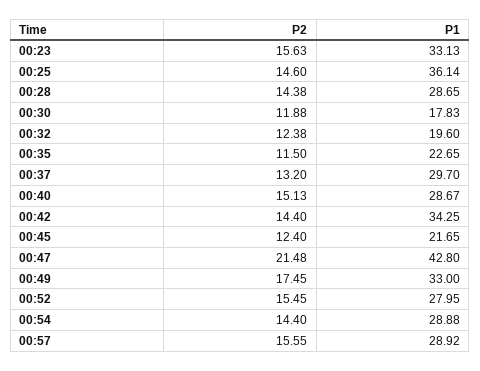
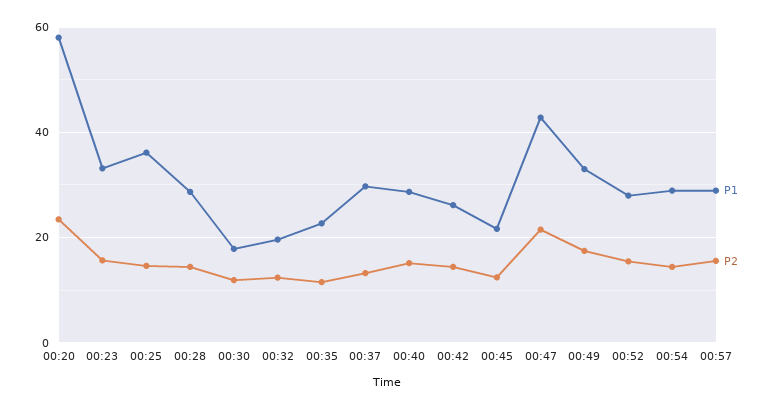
P1, 00:42: 34.25 -> 26
P1, 00:20: none -> 58
P2, 00:20: none -> 24

